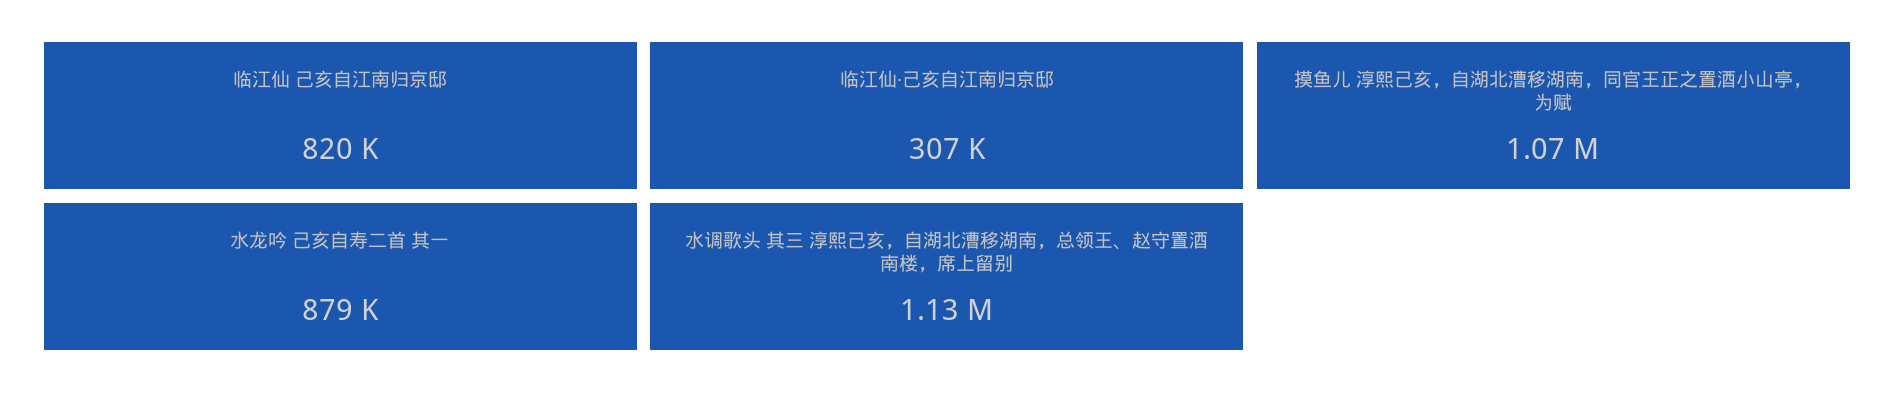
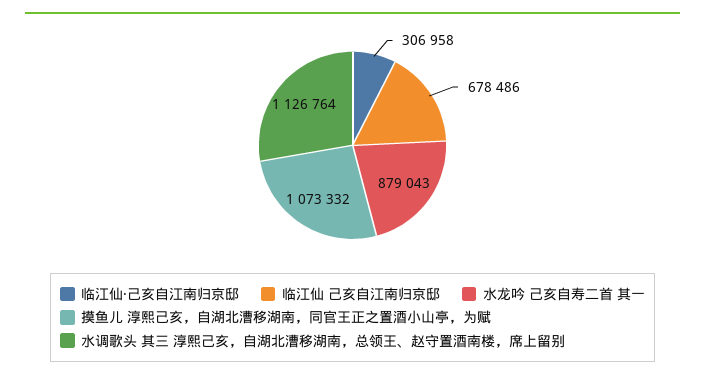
临江仙 己亥自江南归京邸: 820000 -> 678486

